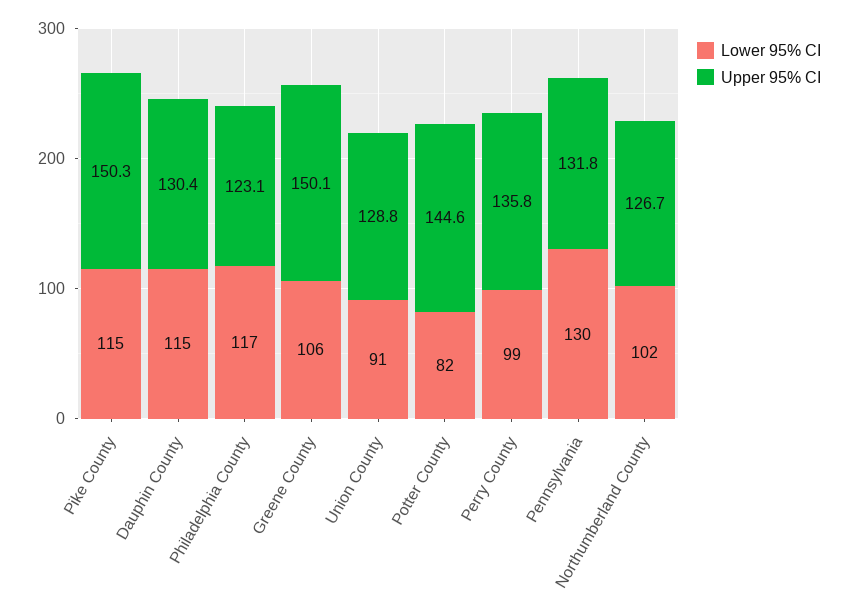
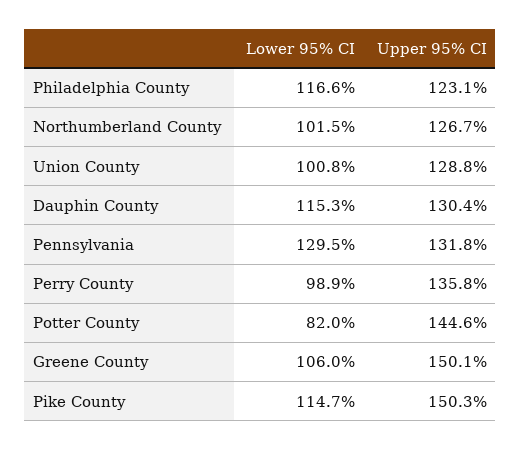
Lower 95% CI, Union County: 91 -> 100.8

